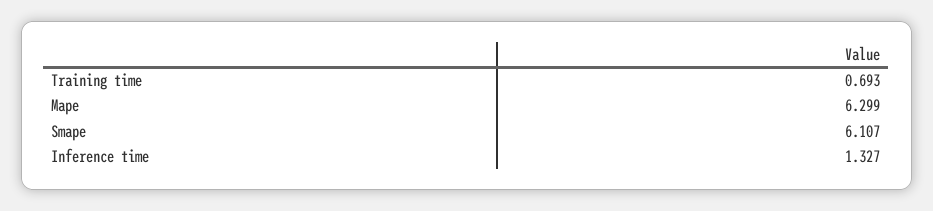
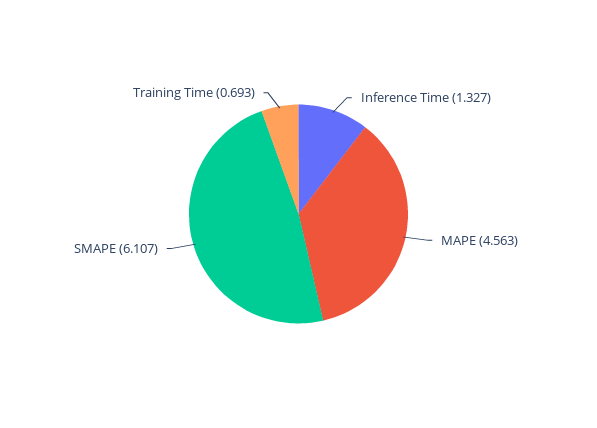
Mape: 6.299 -> 4.563

